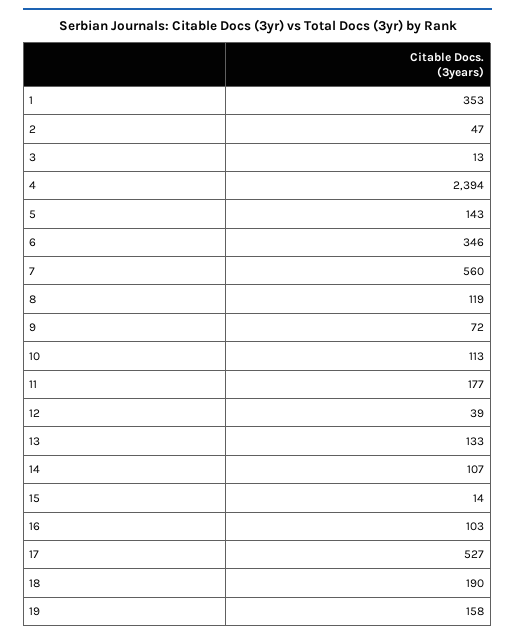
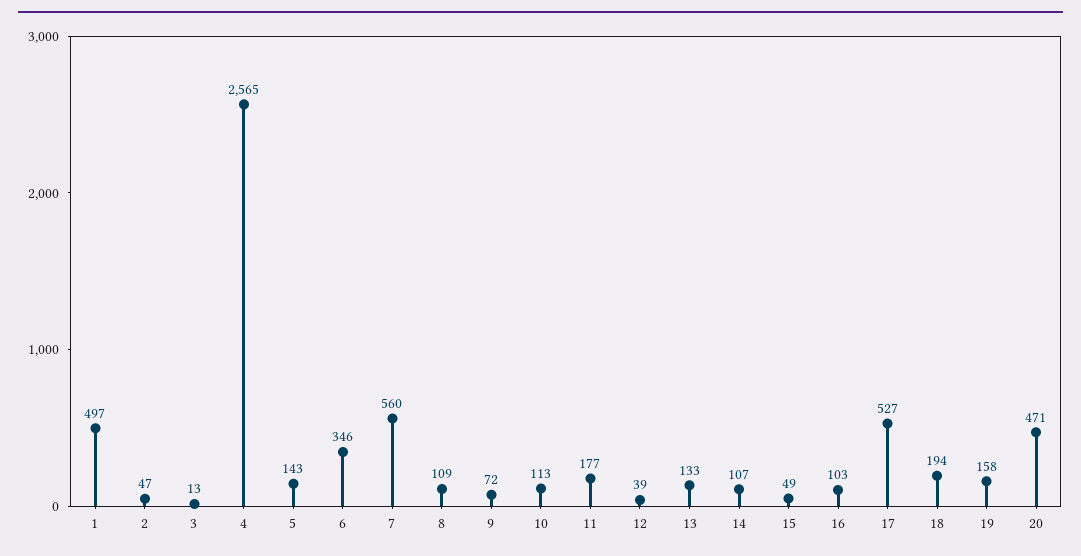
1: 353 -> 497
4: 2394 -> 2565
8: 119 -> 109
15: 14 -> 49
18: 190 -> 194
20: none -> 471

